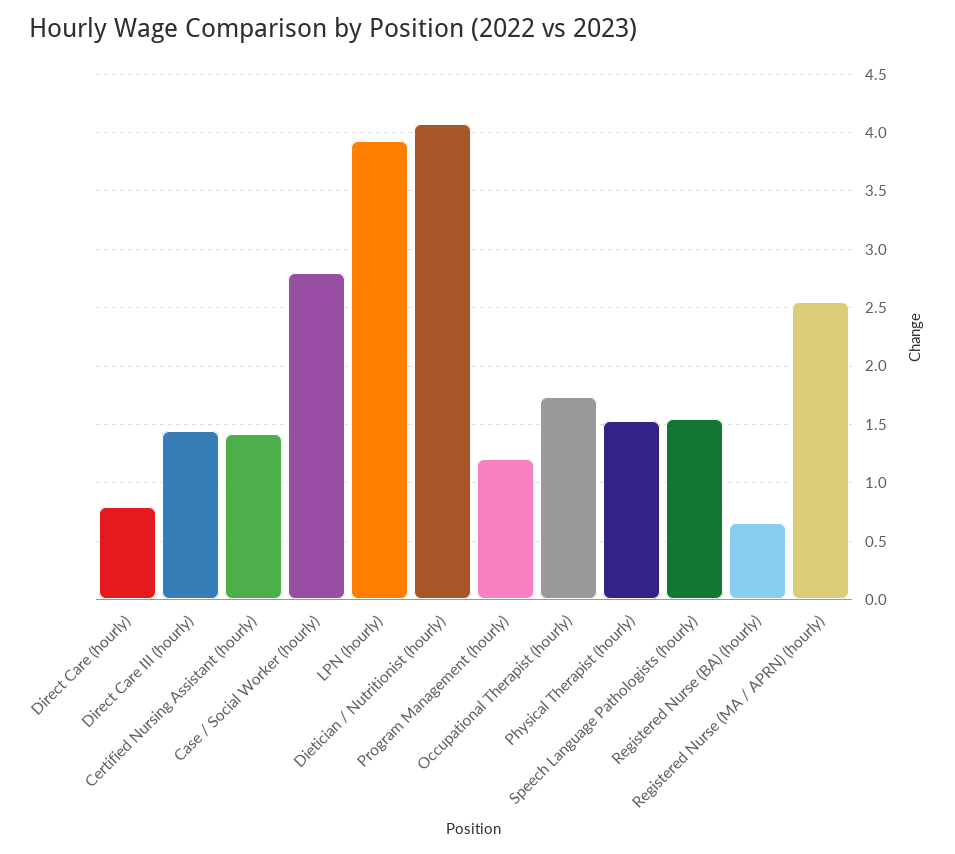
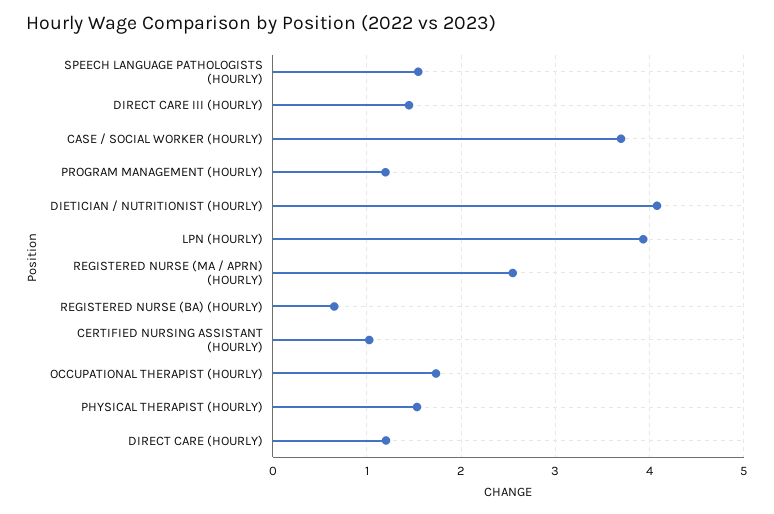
Direct Care (hourly): 0.8 -> 1.2
Certified Nursing Assistant (hourly): 1.4 -> 1
Case / Social Worker (hourly): 2.8 -> 3.7

